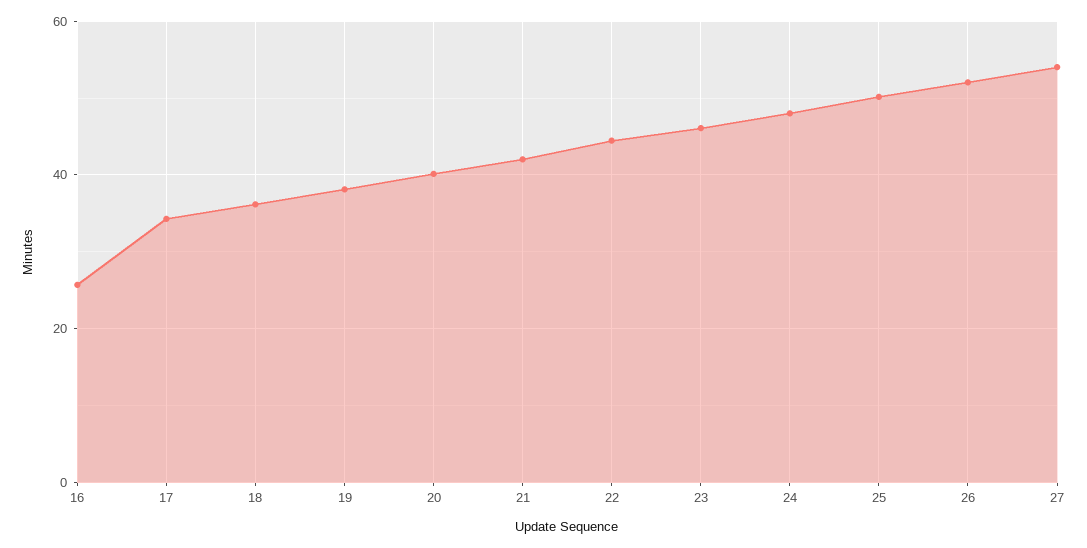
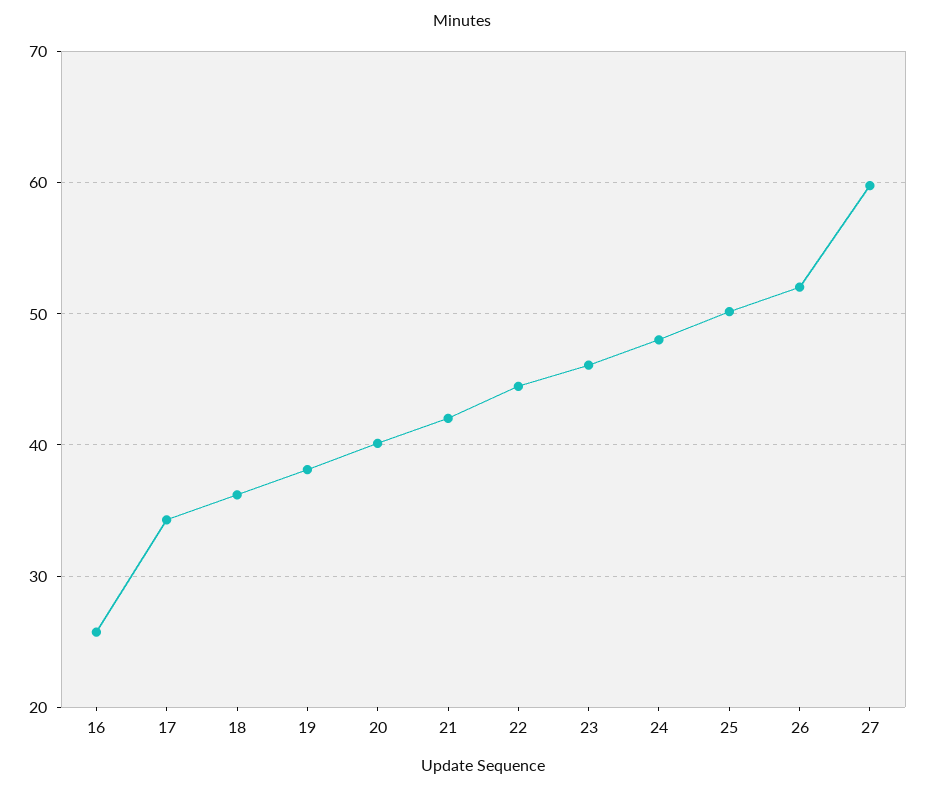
27: 54 -> 60

